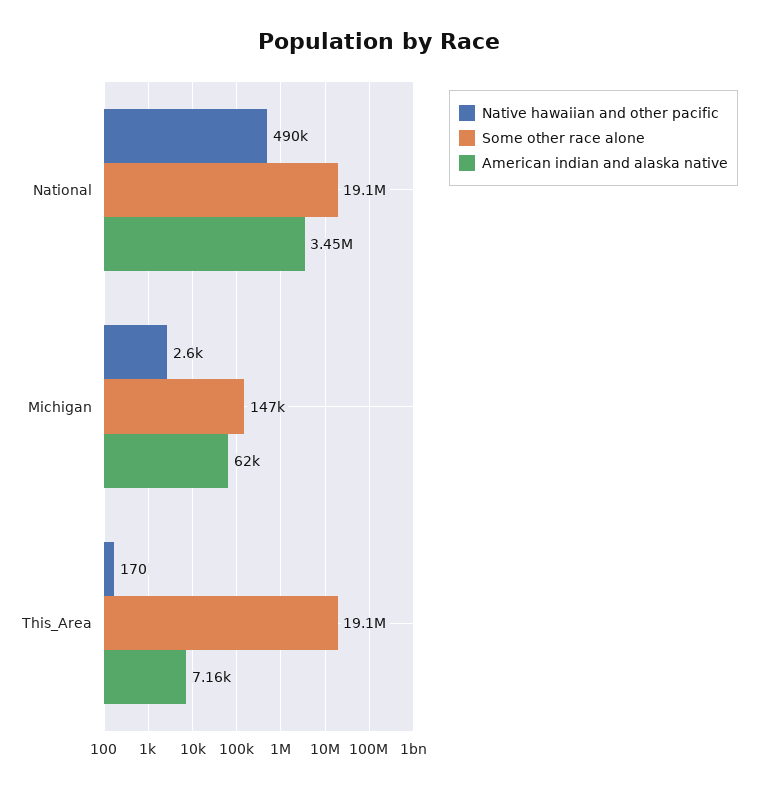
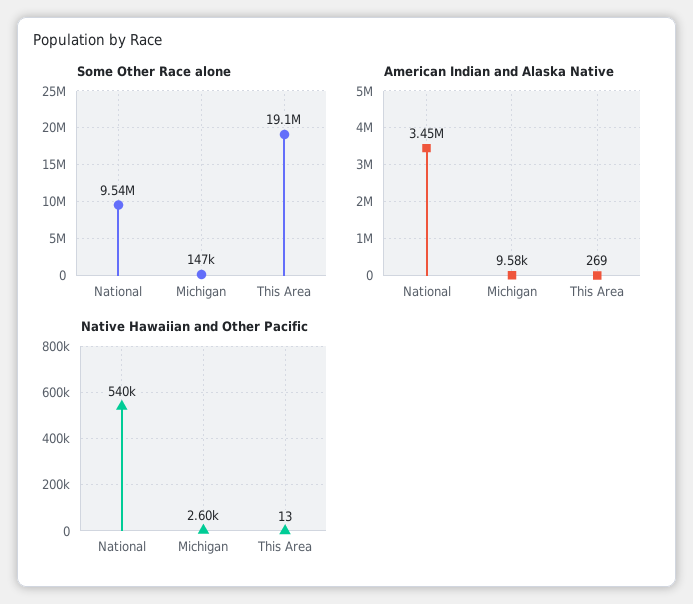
Native hawaiian and other pacific, National: 490000 -> 540000
Some other race alone, National: 19100000 -> 9540000
American indian and alaska native, Michigan: 62000 -> 9580
Native hawaiian and other pacific, This_Area: 170 -> 13
American indian and alaska native, This_Area: 7160 -> 269

